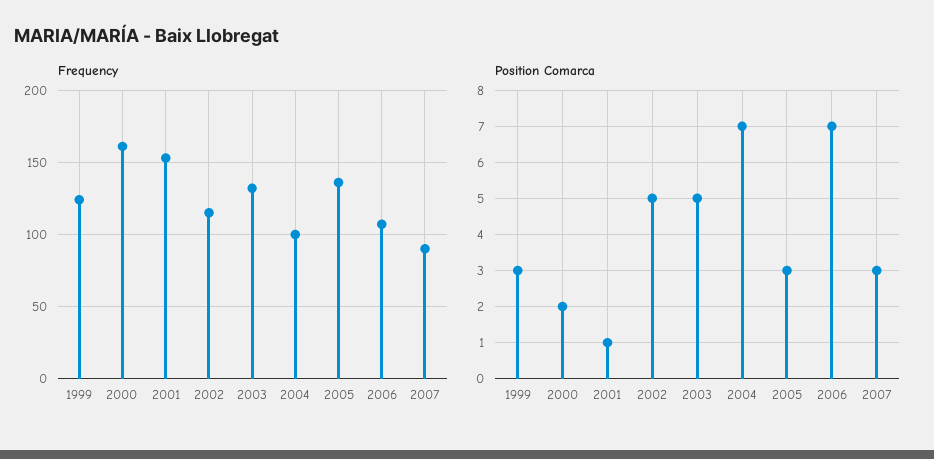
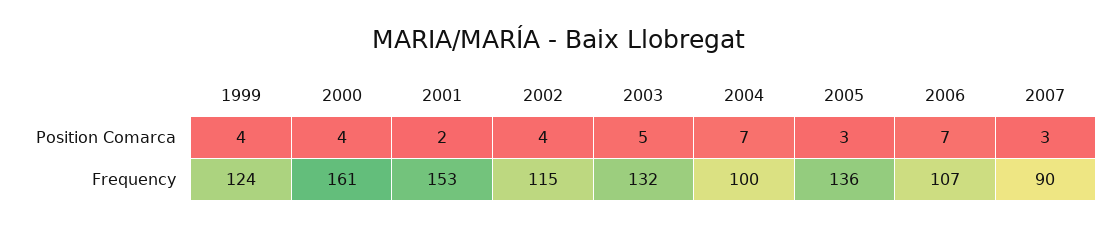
Position Comarca, 1999: 3 -> 4
Position Comarca, 2000: 2 -> 4
Position Comarca, 2001: 1 -> 2
Position Comarca, 2002: 5 -> 4

